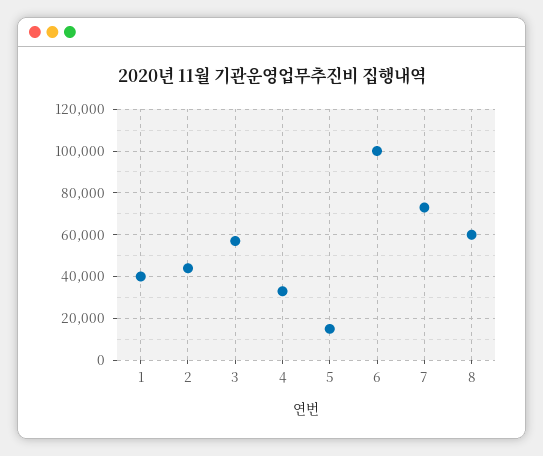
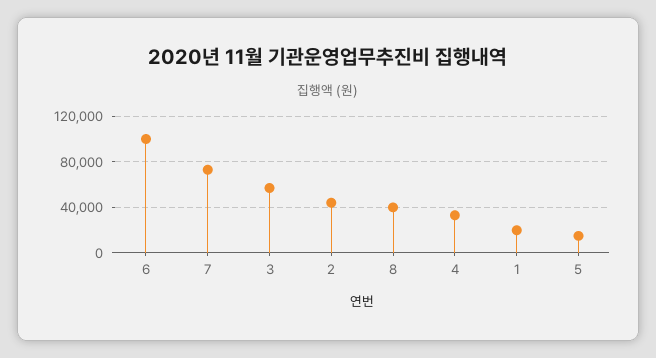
1: 40000 -> 20000
8: 60000 -> 40000

